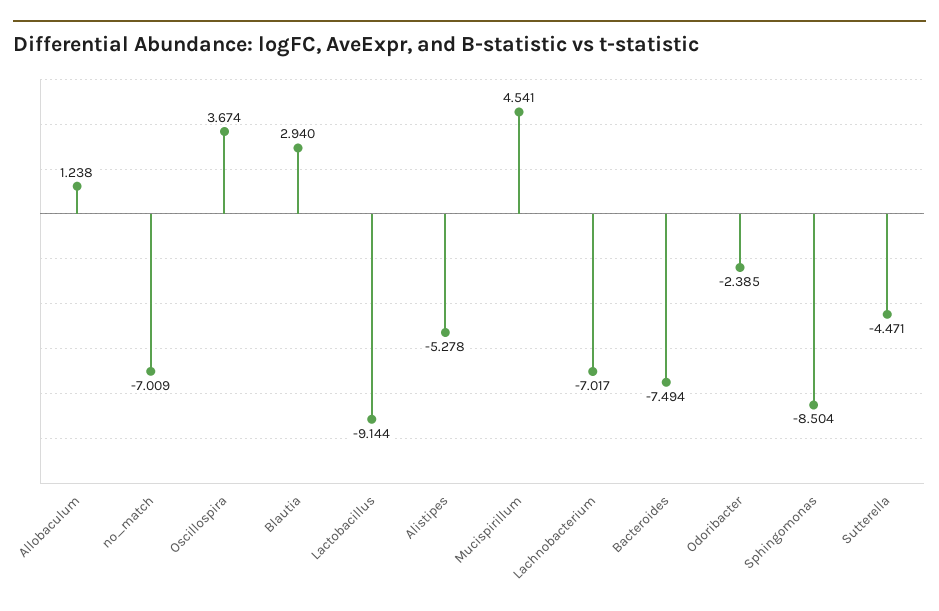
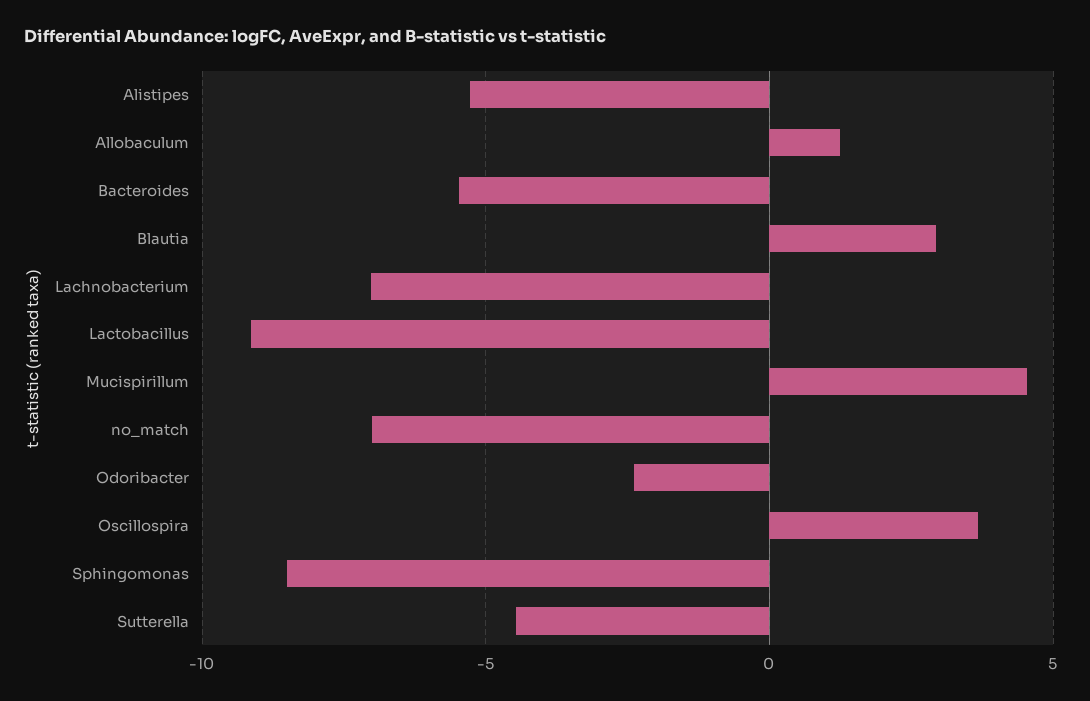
Bacteroides: -7.494 -> -5.5

